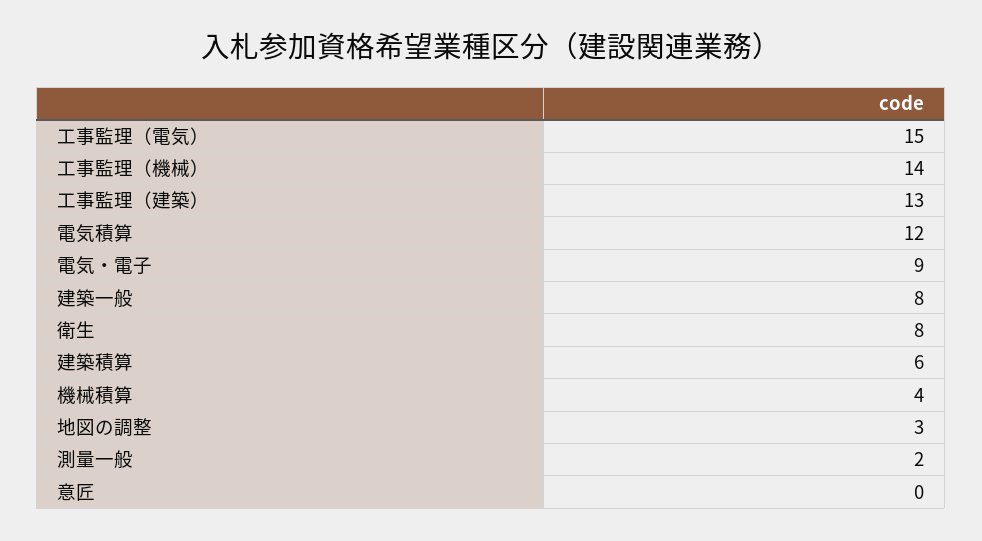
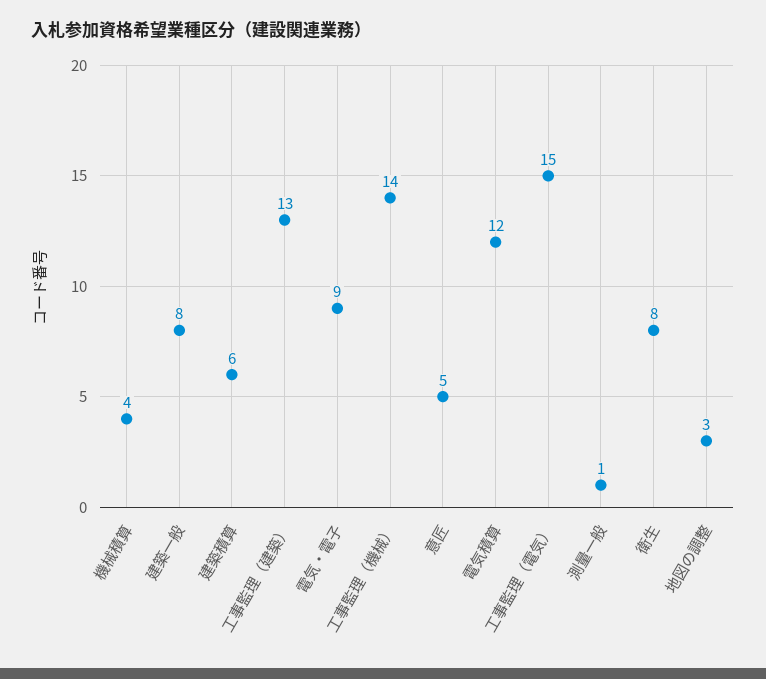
測量一般: 2 -> 1
意匠: 0 -> 5

